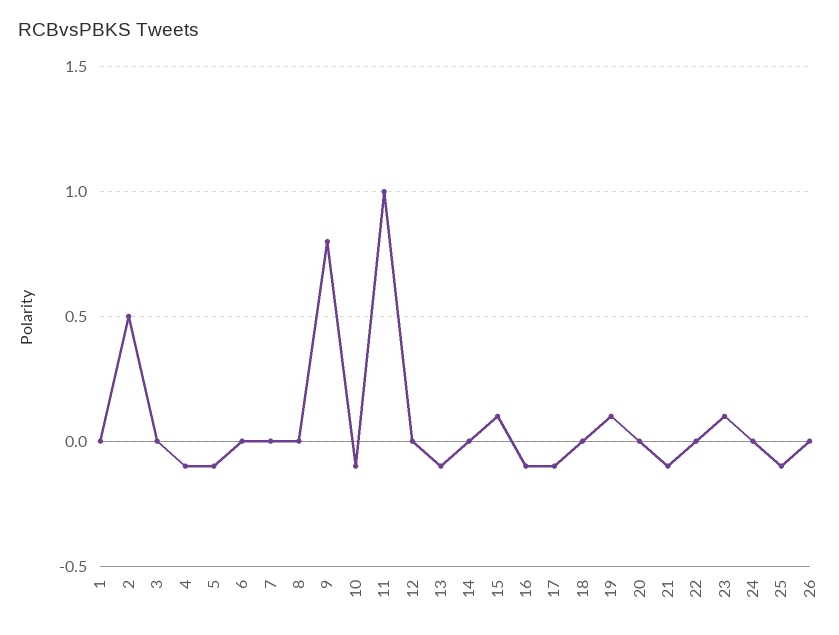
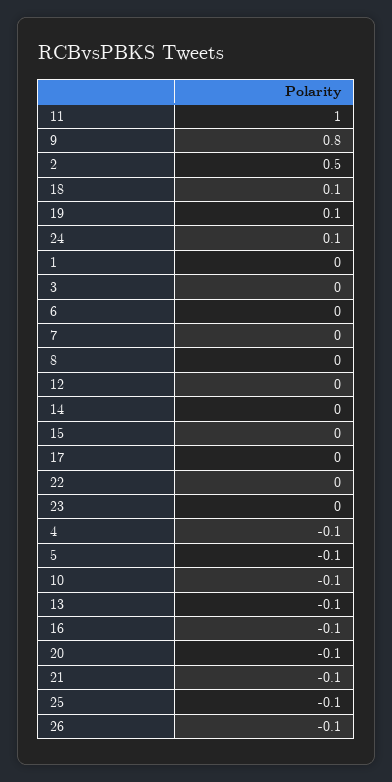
15: 0.1 -> 0
17: -0.1 -> 0
18: 0 -> 0.1
20: 0 -> -0.1
23: 0.1 -> 0
24: 0 -> 0.1
26: 0 -> -0.1

